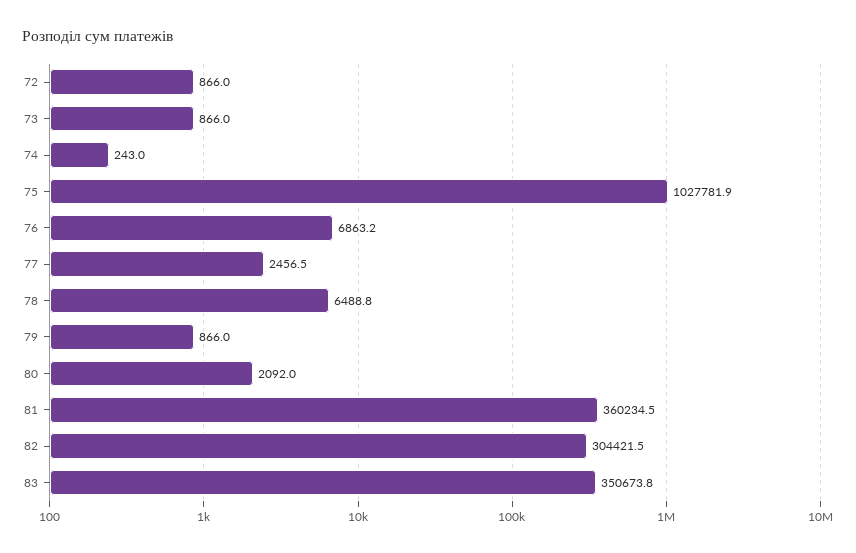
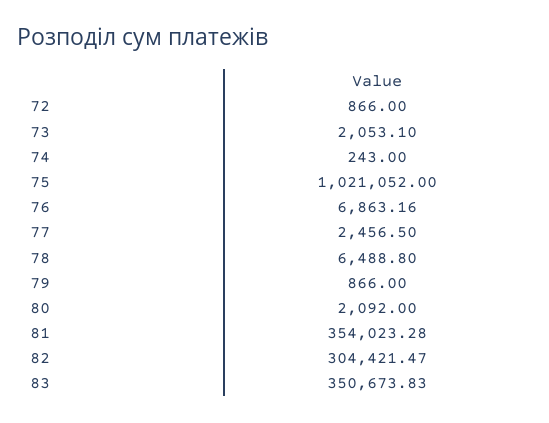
73: 866 -> 2053.1
75: 1027781.9 -> 1021052
81: 360234.5 -> 354023.28

